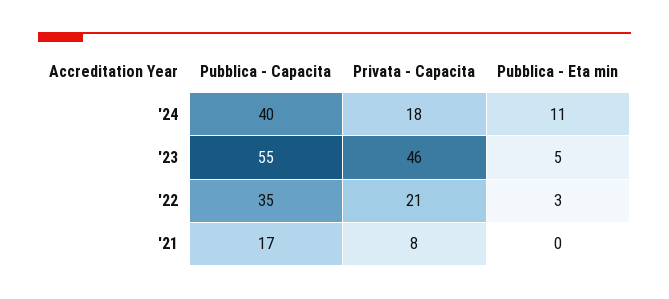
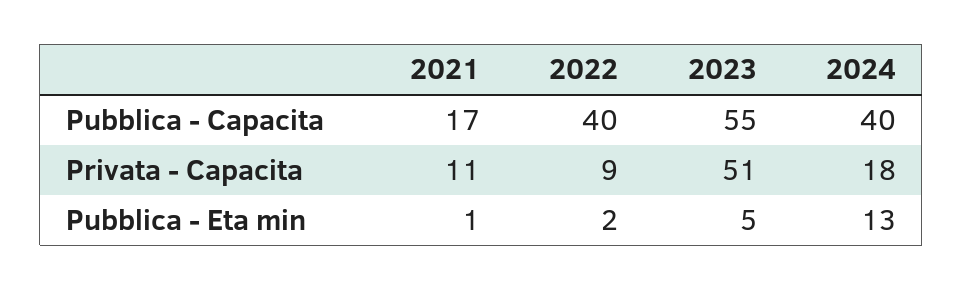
Pubblica - Eta min, '24: 11 -> 13
Privata - Capacita, '23: 46 -> 51
Pubblica - Capacita, '22: 35 -> 40
Privata - Capacita, '22: 21 -> 9
Pubblica - Eta min, '22: 3 -> 2
Privata - Capacita, '21: 8 -> 11
Pubblica - Eta min, '21: 0 -> 1

